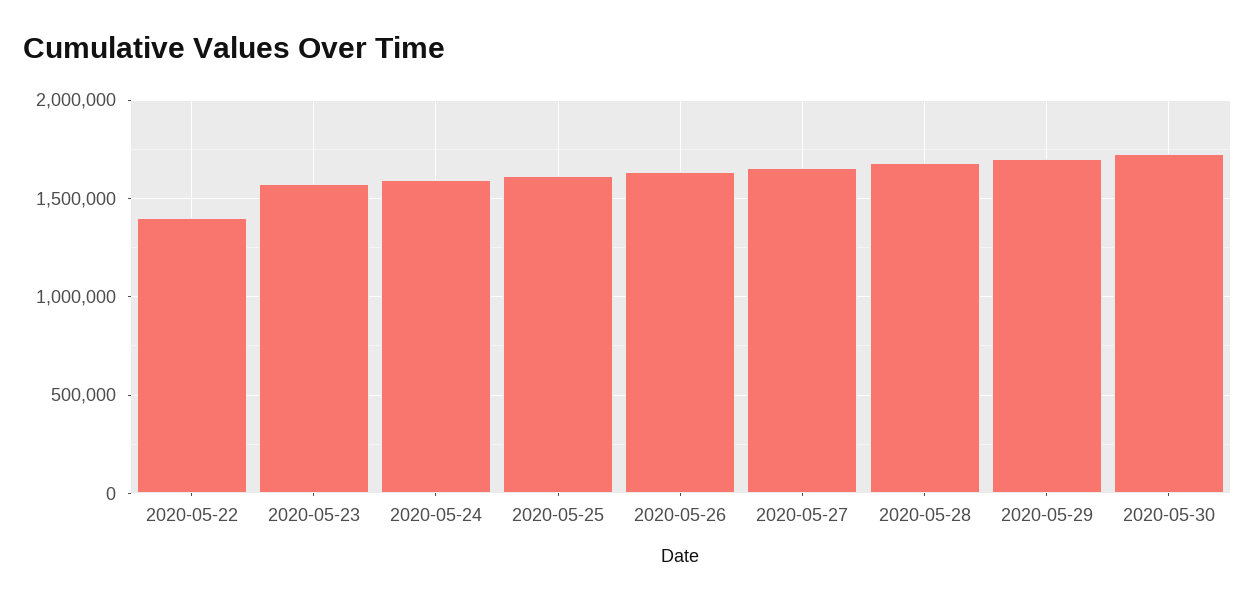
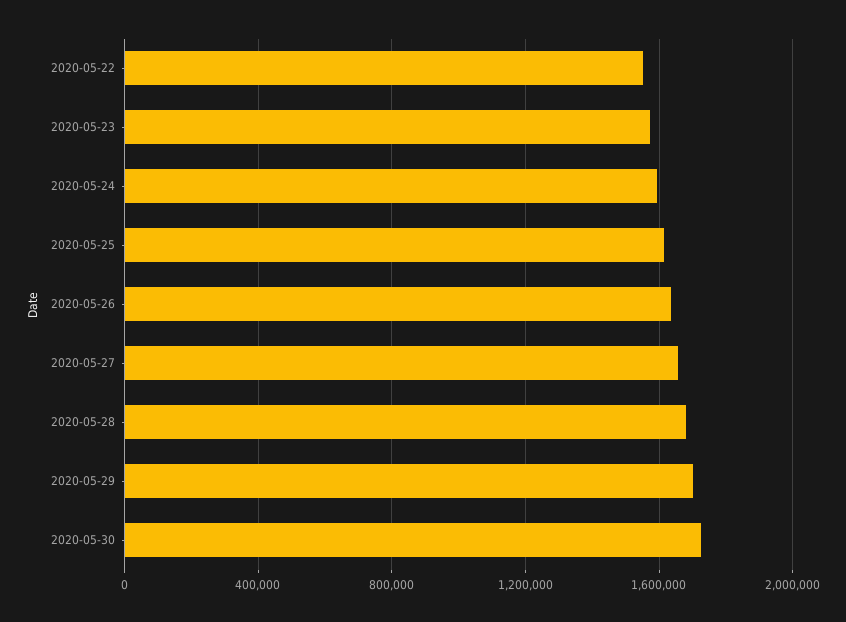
2020-05-22: 1400000 -> 1550000

